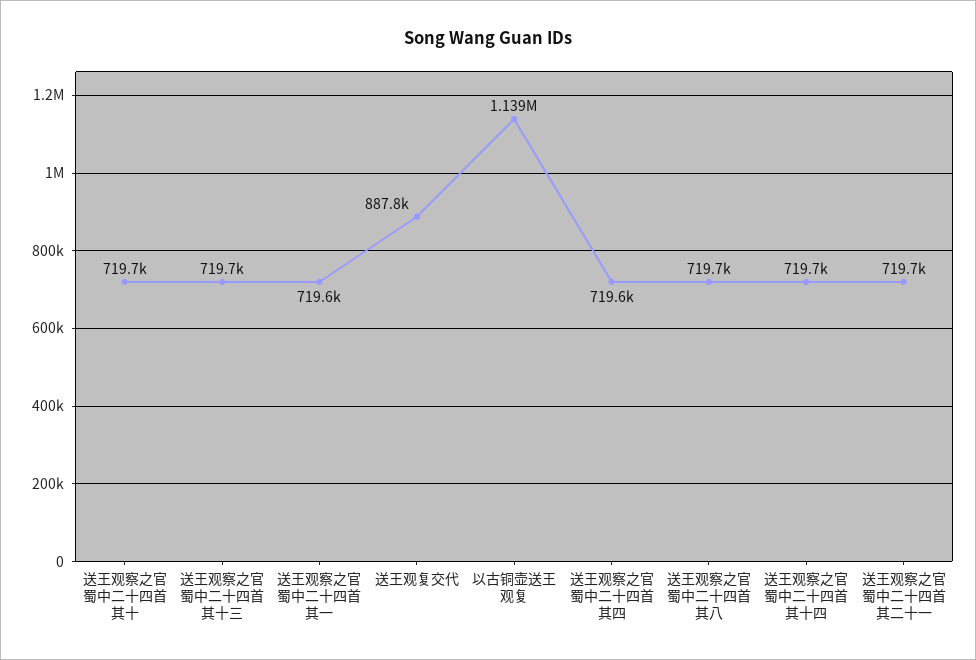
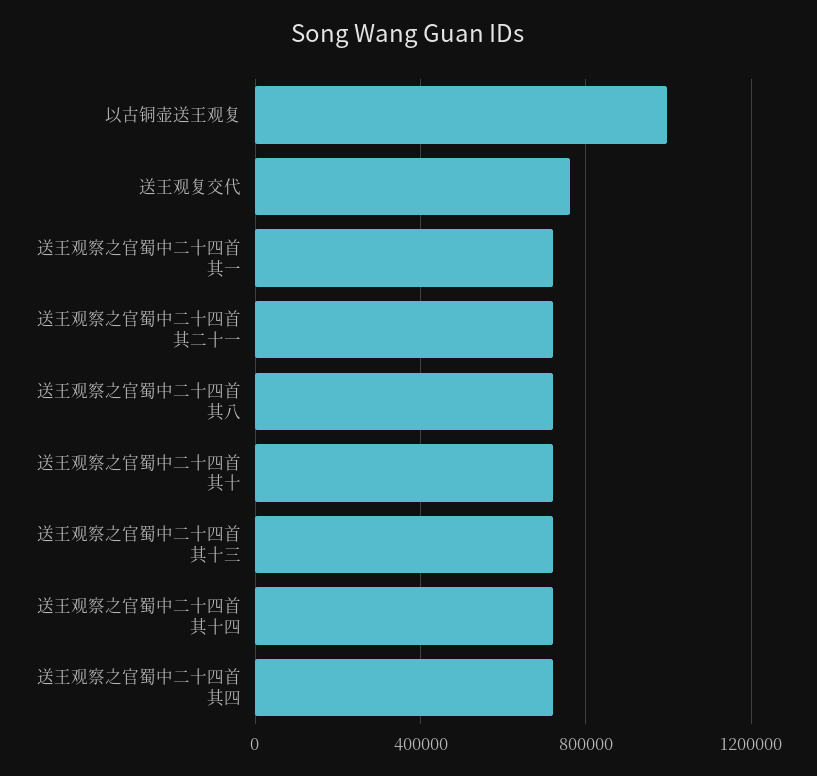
送王观复交代: 887800 -> 750000
以古铜壶送王观复: 1139000 -> 1000000

